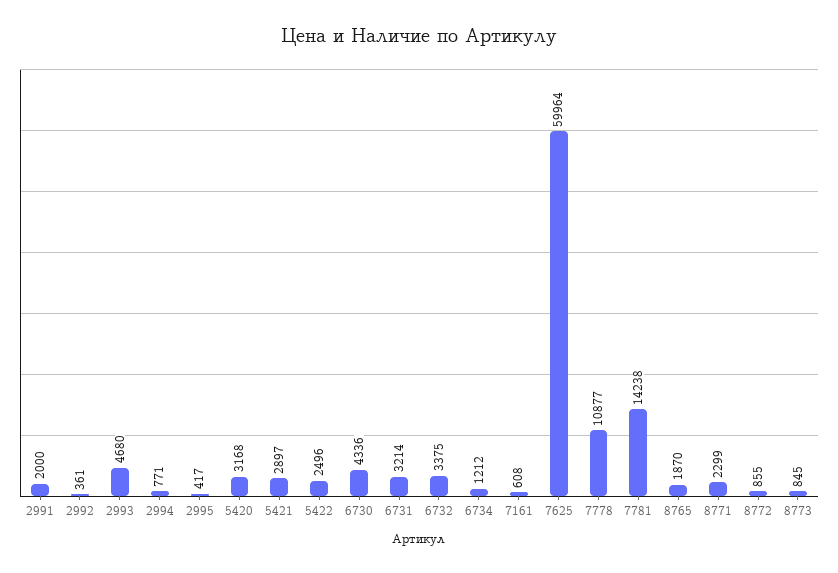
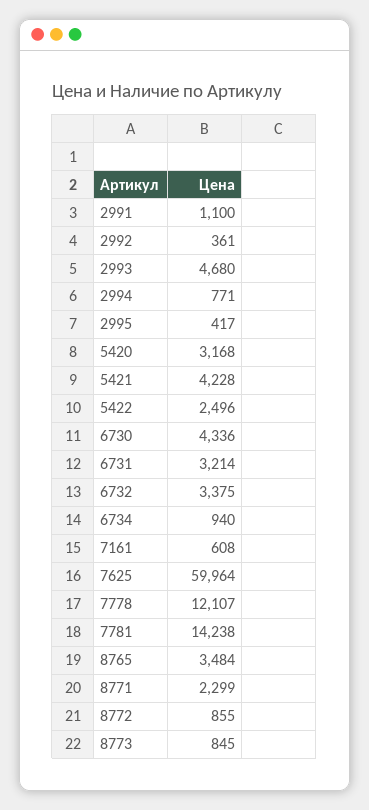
2991: 2000 -> 1100
5421: 2897 -> 4228
6734: 1212 -> 940
7778: 10877 -> 12107
8765: 1870 -> 3484

